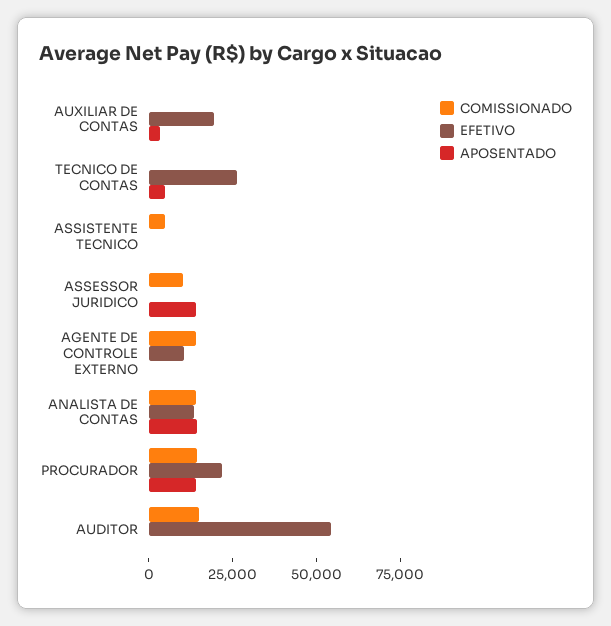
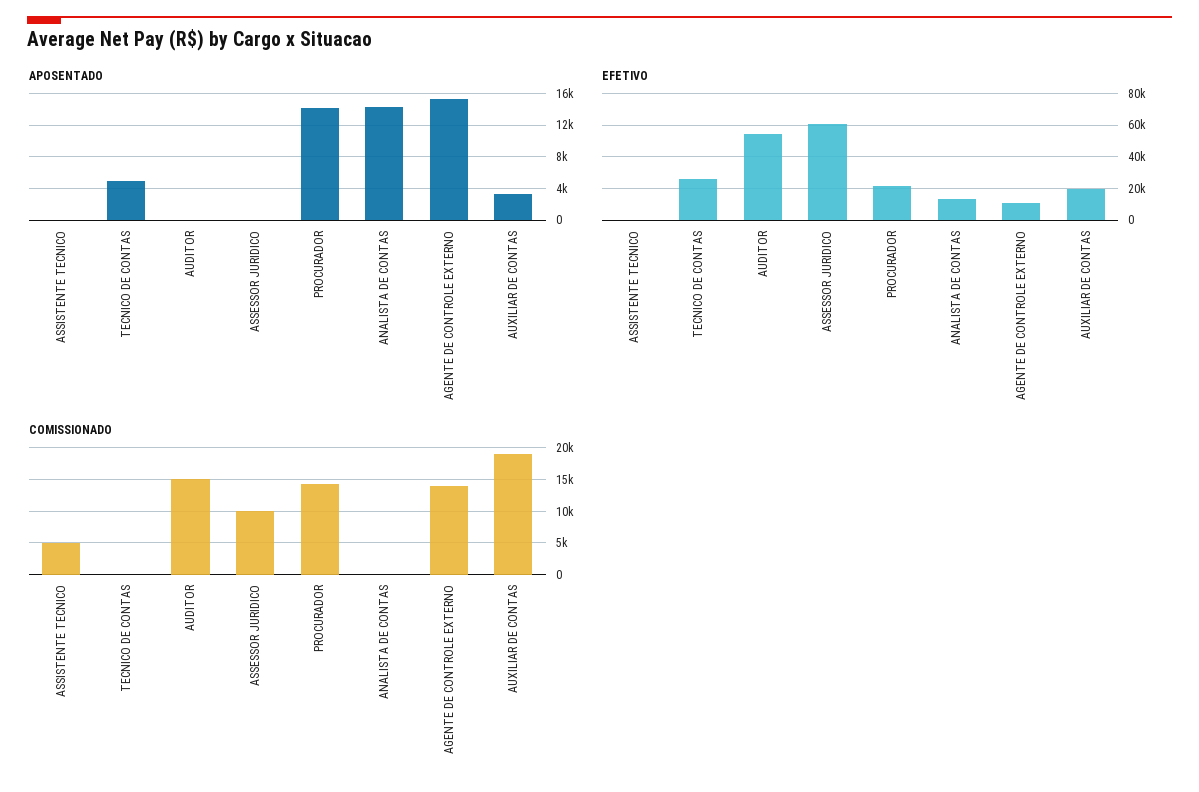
COMISSIONADO, AUXILIAR DE CONTAS: 0 -> 19000
EFETIVO, ASSESSOR JURIDICO: 0 -> 60000
APOSENTADO, ASSESSOR JURIDICO: 15000 -> 0
APOSENTADO, AGENTE DE CONTROLE EXTERNO: 0 -> 15000
COMISSIONADO, ANALISTA DE CONTAS: 15000 -> 0

